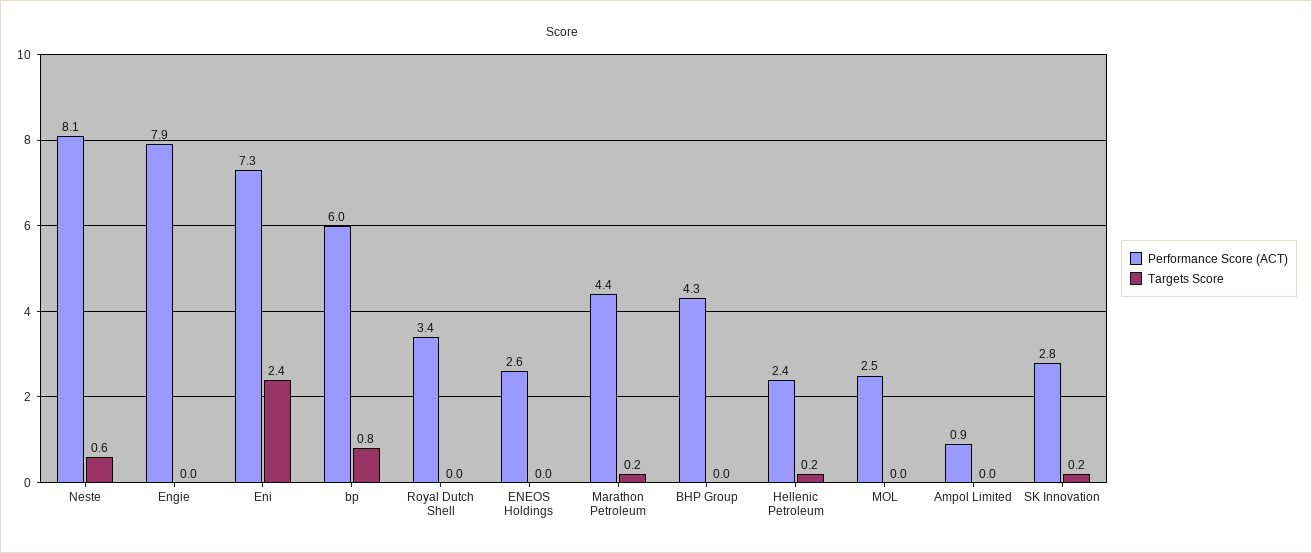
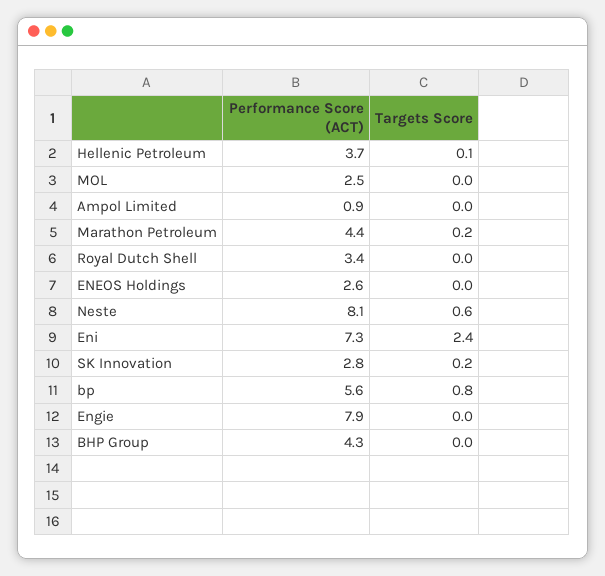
Performance Score (ACT), bp: 6 -> 5.6
Performance Score (ACT), Hellenic Petroleum: 2.4 -> 3.7
Targets Score, Hellenic Petroleum: 0.2 -> 0.1

